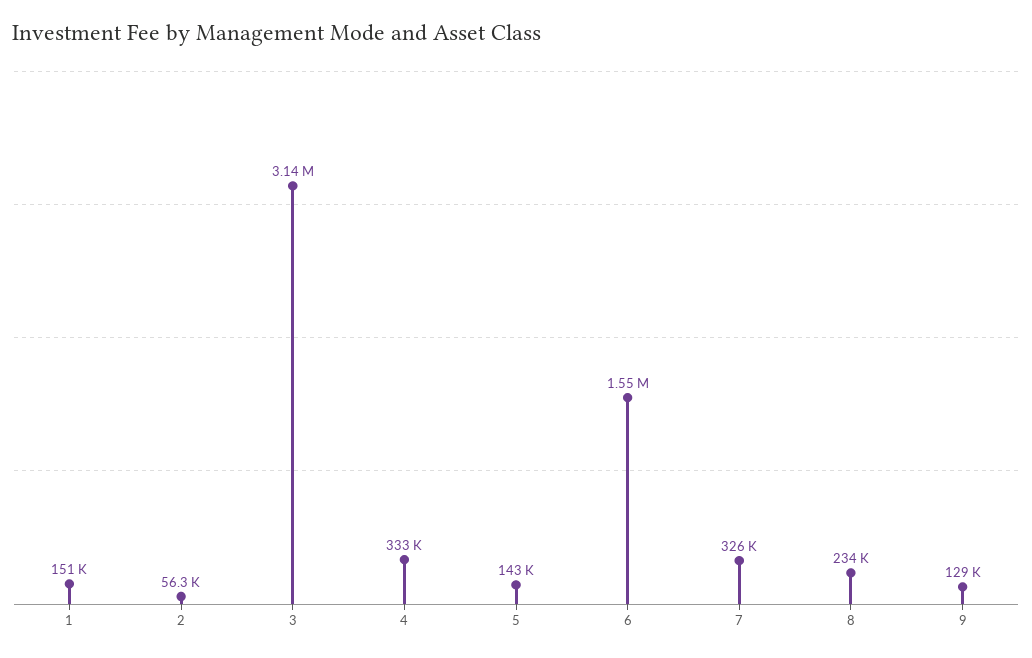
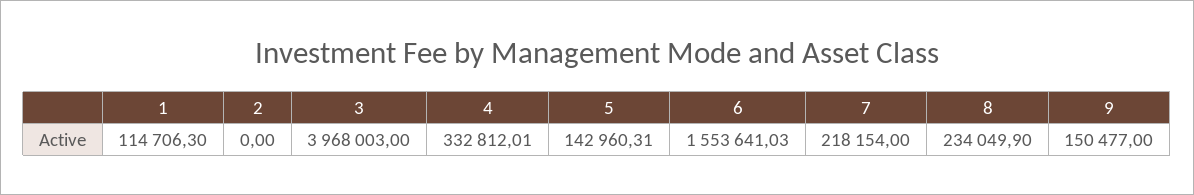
1: 151000 -> 114706.3
2: 56300 -> 0
3: 3140000 -> 3968003
7: 326000 -> 218154
9: 129000 -> 150477

